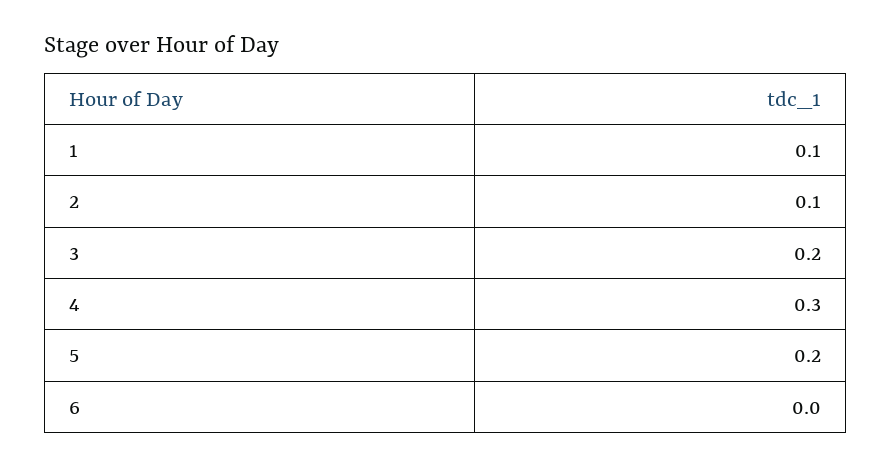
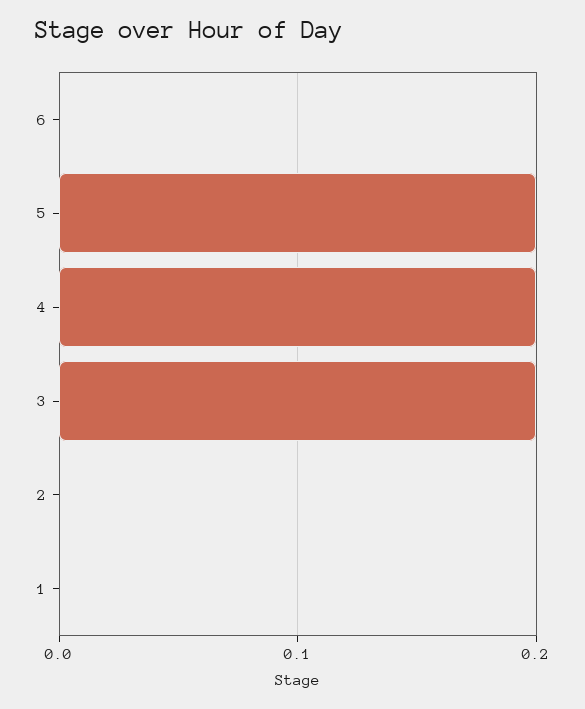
1: 0.1 -> 0
2: 0.1 -> 0
4: 0.3 -> 0.2

